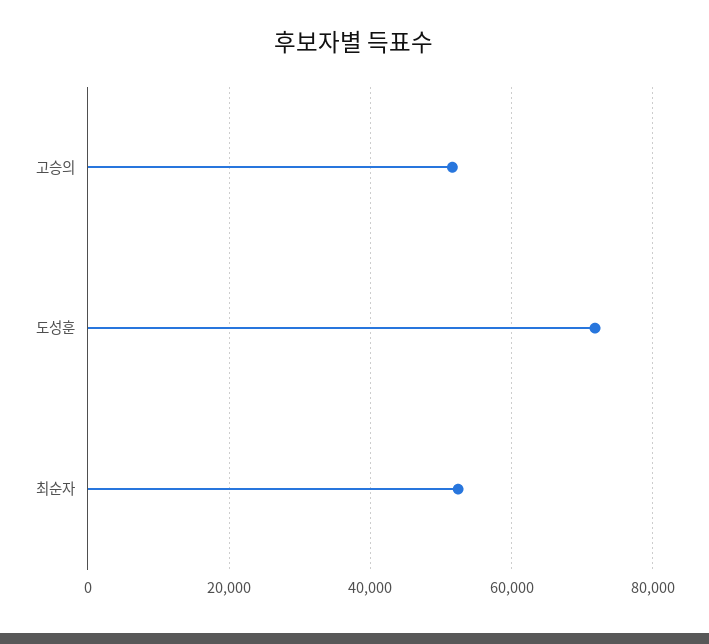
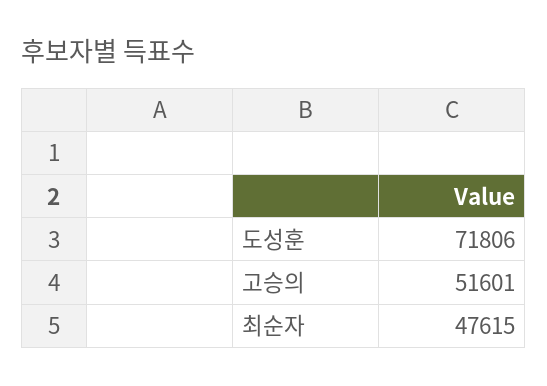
최순자: 52000 -> 47615

